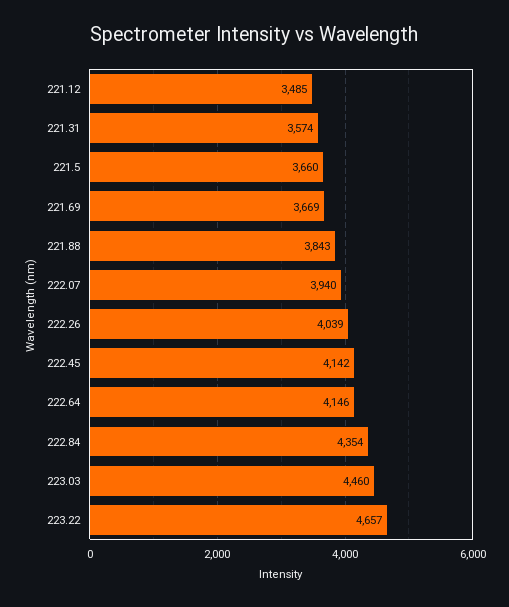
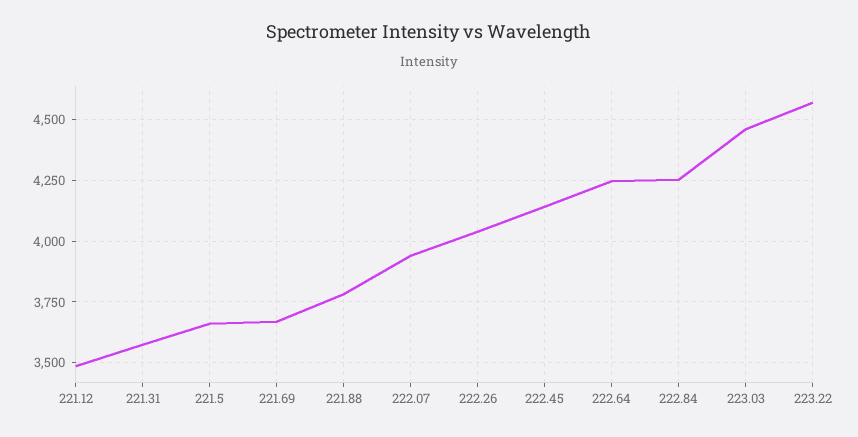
221.88: 3843 -> 3775
222.64: 4146 -> 4250
222.84: 4354 -> 4250
223.22: 4657 -> 4575

